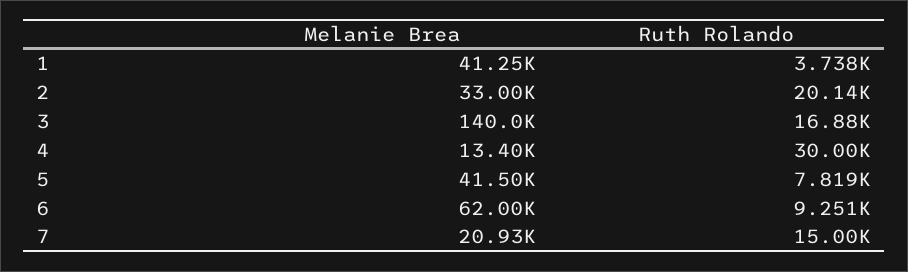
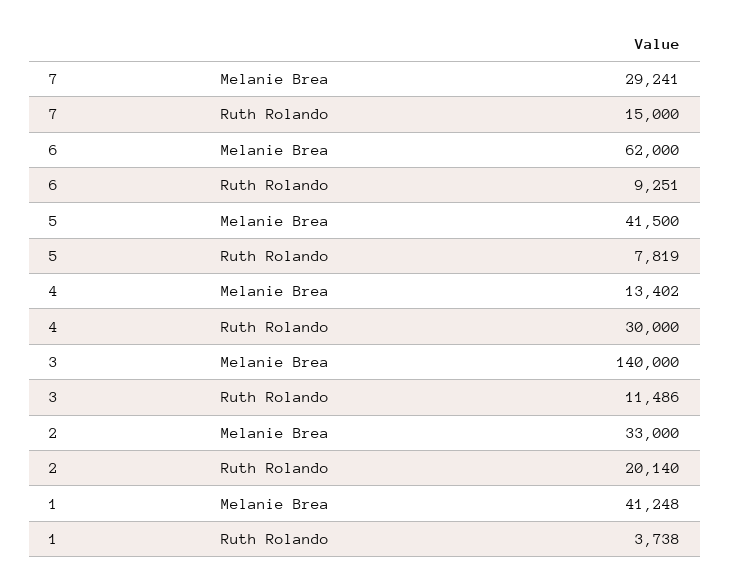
Ruth Rolando, 3: 16880 -> 11486
Melanie Brea, 7: 20930 -> 29241

